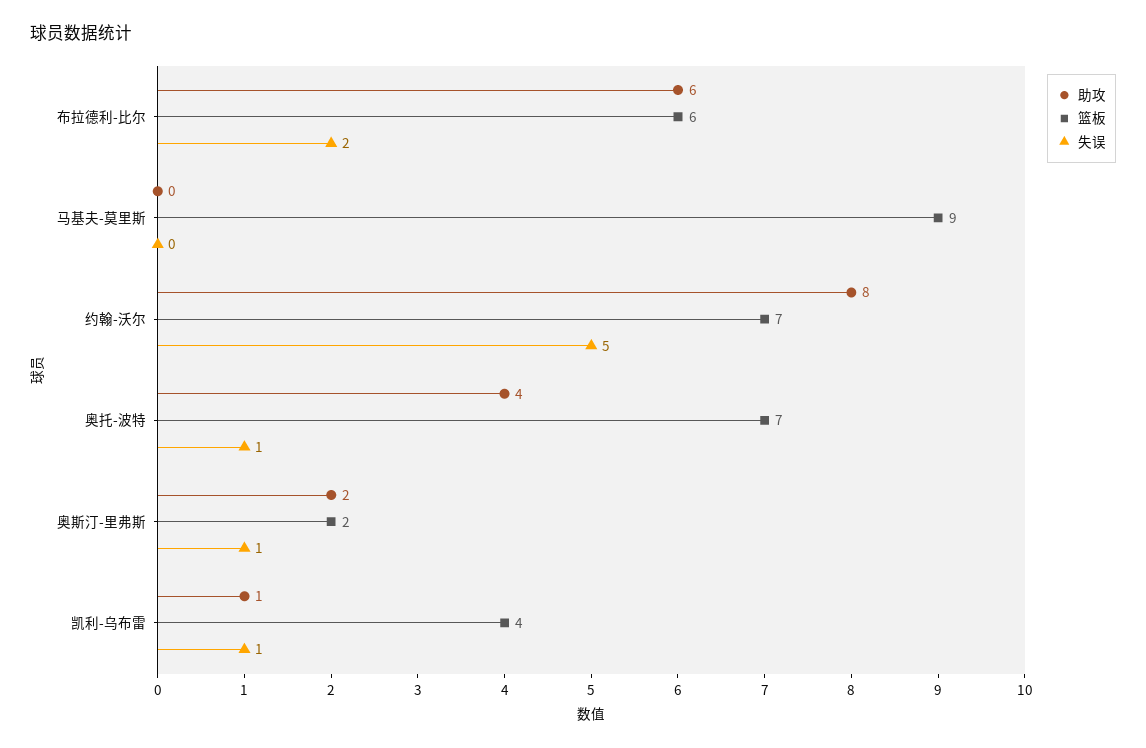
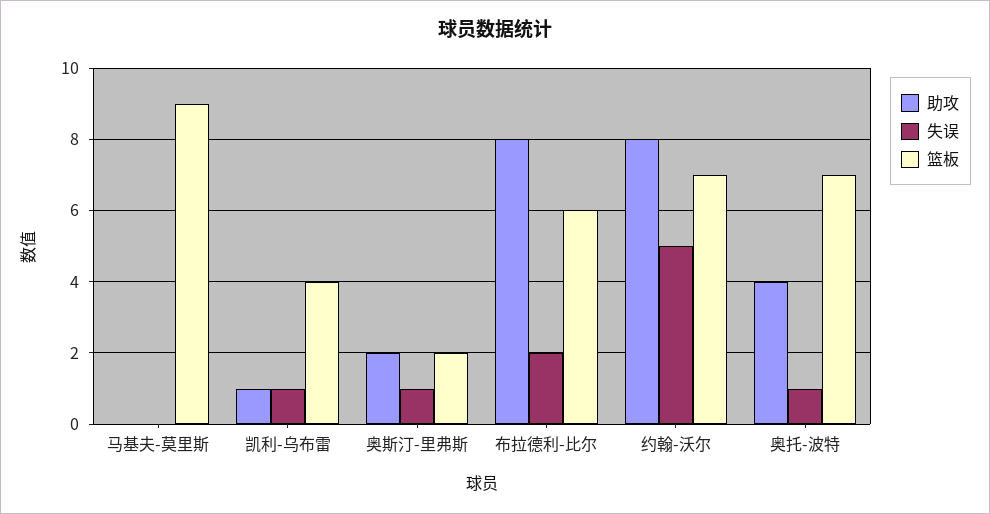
助攻, 布拉德利-比尔: 6 -> 8

